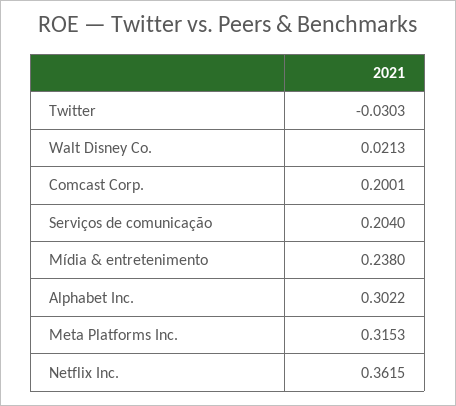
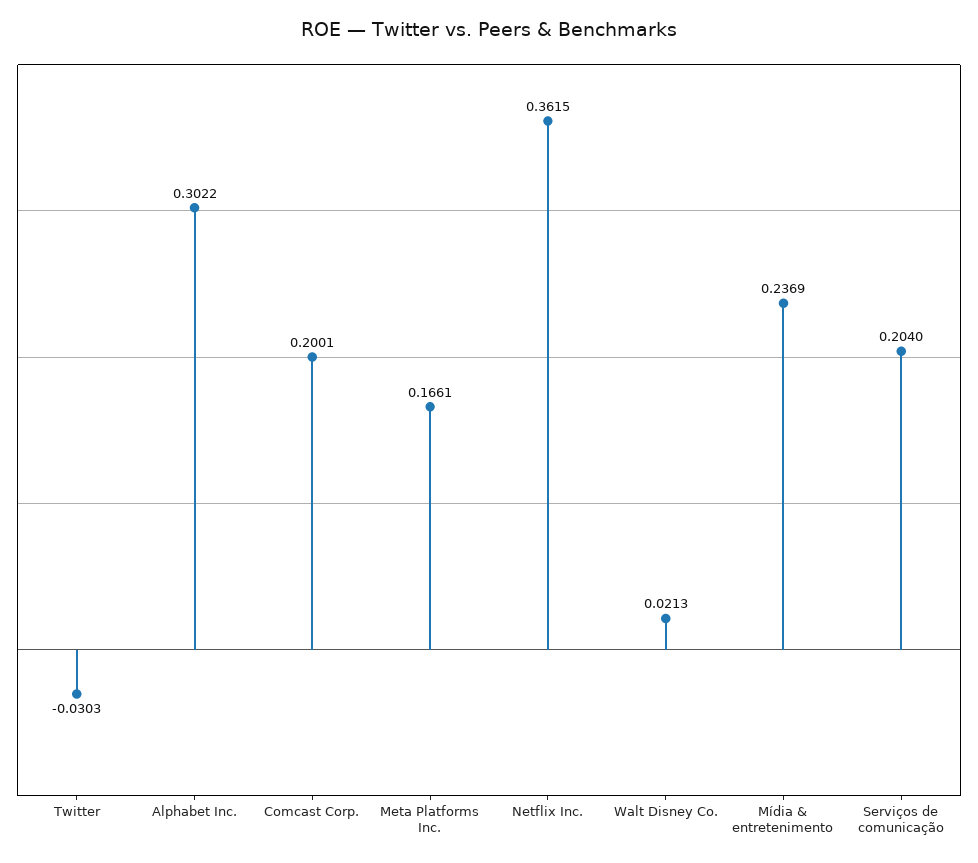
Mídia & entretenimento: 0.238 -> 0.2369
Meta Platforms Inc.: 0.3153 -> 0.1661

